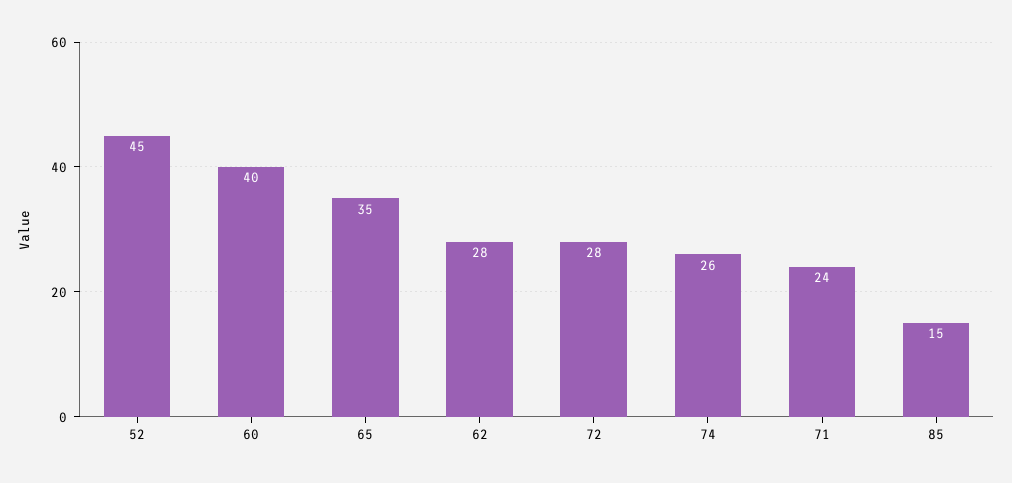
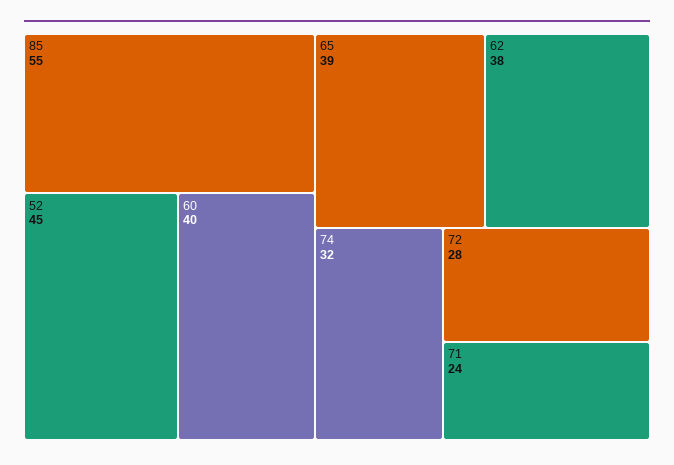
65: 35 -> 39
62: 28 -> 38
74: 26 -> 32
85: 15 -> 55

